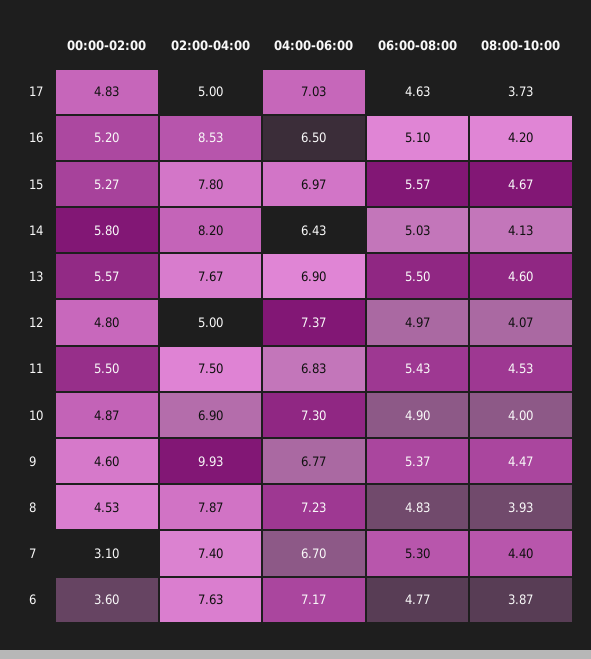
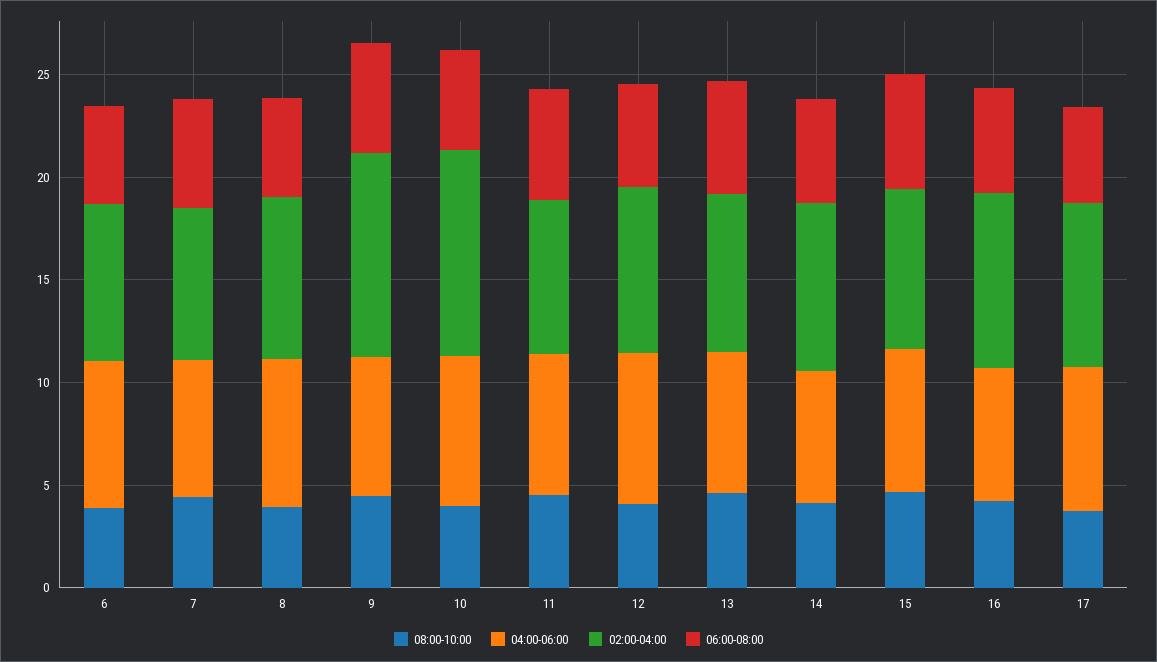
00:00-02:00, 17: 4.83 -> none
02:00-04:00, 17: 5 -> 8
00:00-02:00, 16: 5.2 -> none
00:00-02:00, 15: 5.27 -> none
00:00-02:00, 14: 5.8 -> none
00:00-02:00, 13: 5.57 -> none
00:00-02:00, 12: 4.8 -> none
02:00-04:00, 12: 5 -> 8
00:00-02:00, 11: 5.5 -> none
00:00-02:00, 10: 4.87 -> none
02:00-04:00, 10: 6.9 -> 10
00:00-02:00, 9: 4.6 -> none
00:00-02:00, 8: 4.53 -> none
00:00-02:00, 7: 3.1 -> none
00:00-02:00, 6: 3.6 -> none

